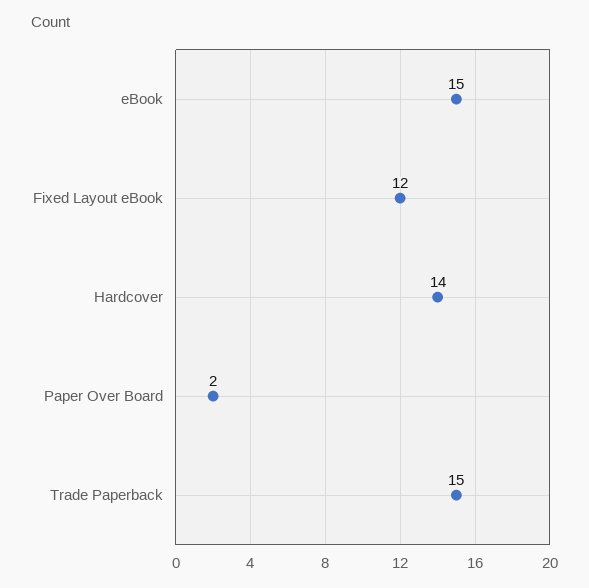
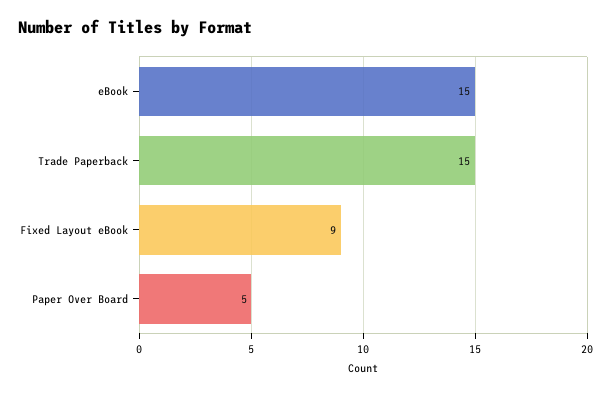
Fixed Layout eBook: 12 -> 9
Hardcover: 14 -> none
Paper Over Board: 2 -> 5

